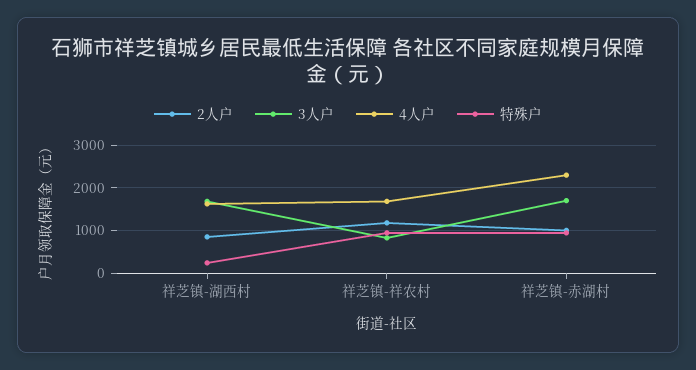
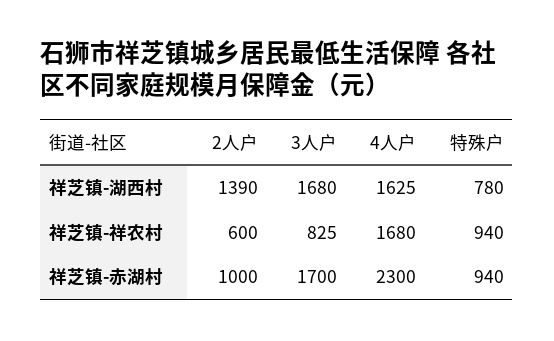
2人户, 祥芝镇-湖西村: 800 -> 1390
特殊户, 祥芝镇-湖西村: 200 -> 780
2人户, 祥芝镇-祥农村: 1200 -> 600

